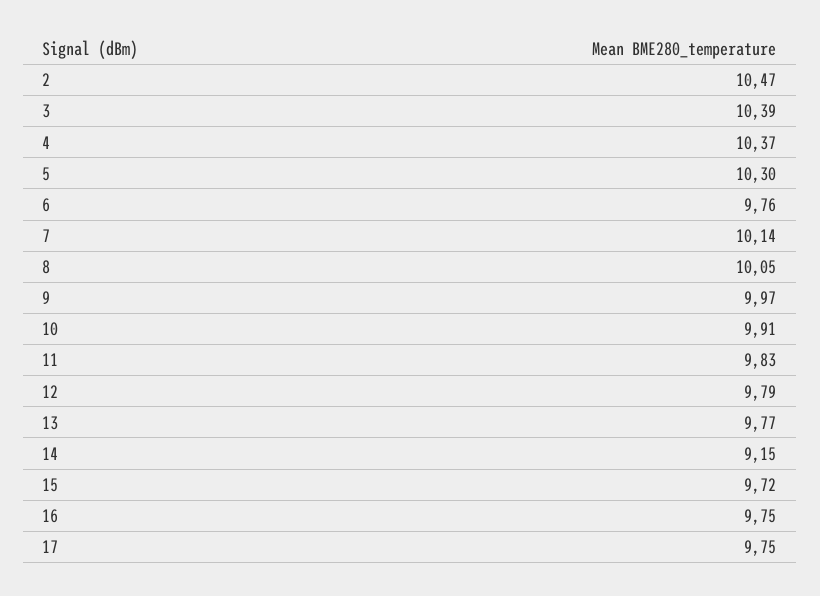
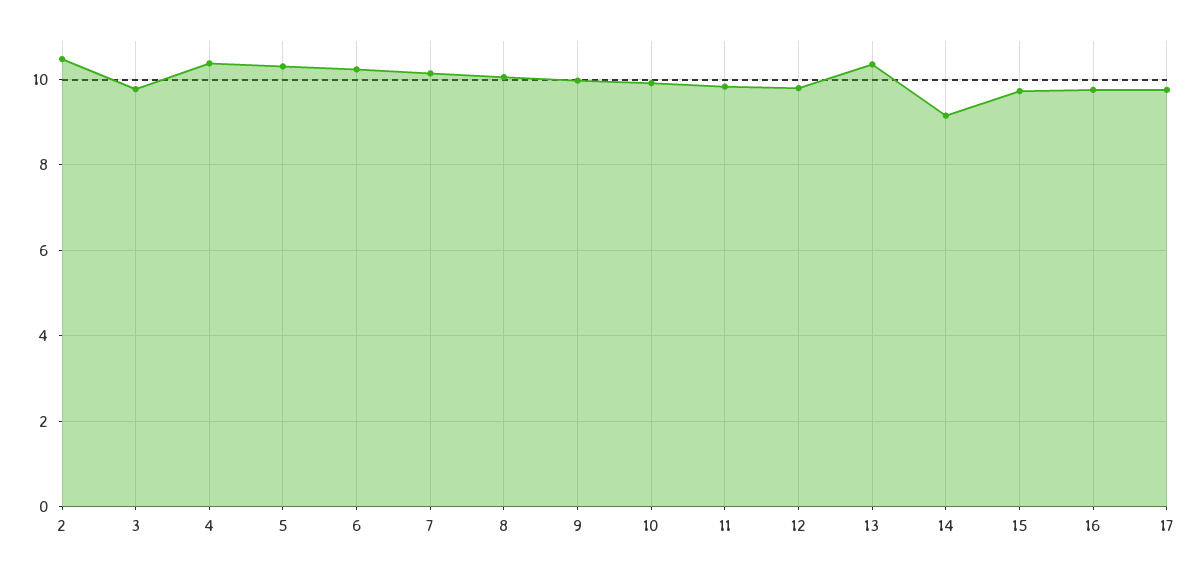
3: 10.39 -> 9.8
6: 9.76 -> 10.2
13: 9.77 -> 10.4

